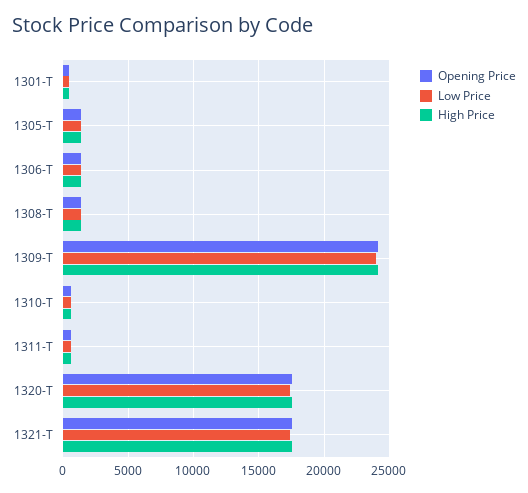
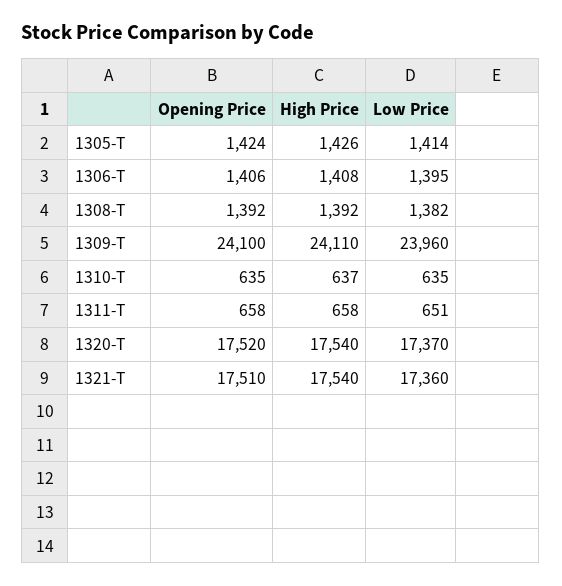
Opening Price, 1301-T: 500 -> none
Low Price, 1301-T: 500 -> none
High Price, 1301-T: 500 -> none

